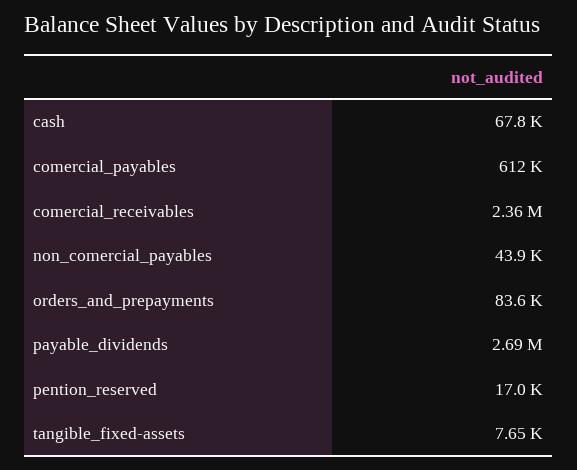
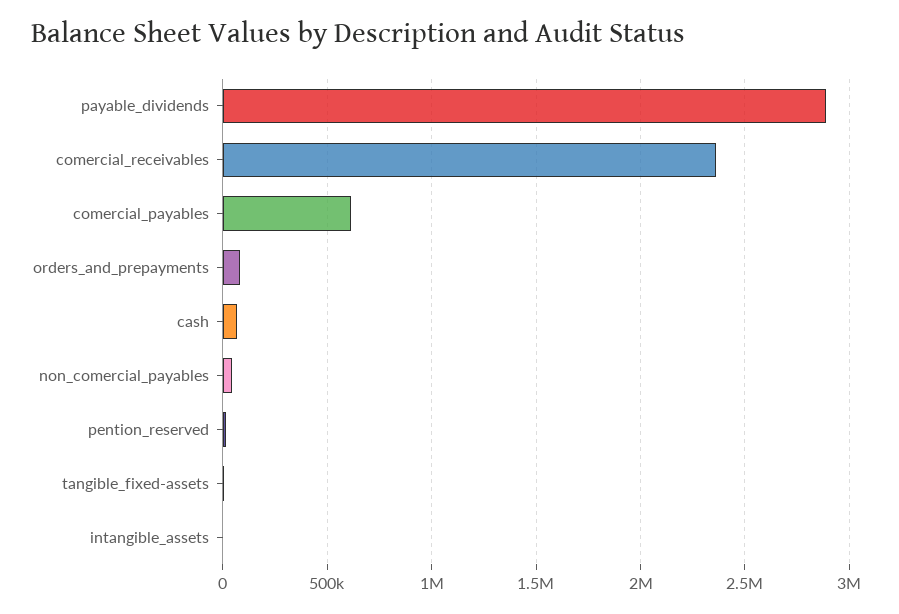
payable_dividends: 2690000 -> 2900000
intangible_assets: none -> 0

